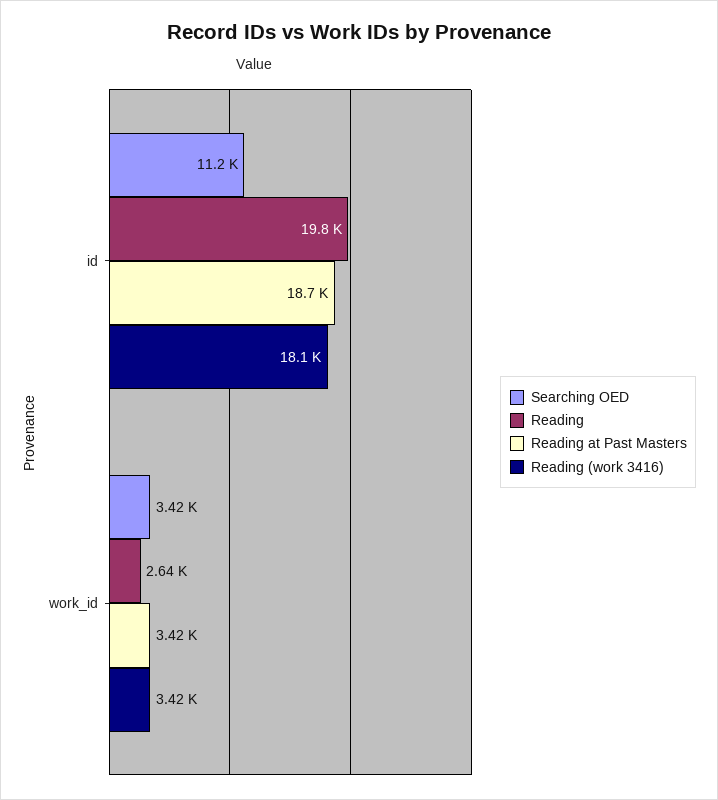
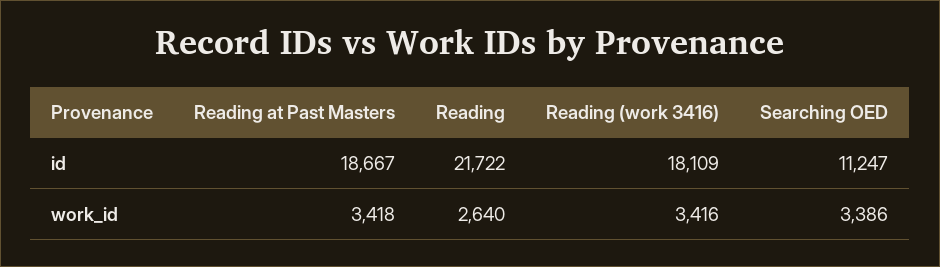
Reading, id: 19800 -> 21722
Searching OED, work_id: 3420 -> 3386

